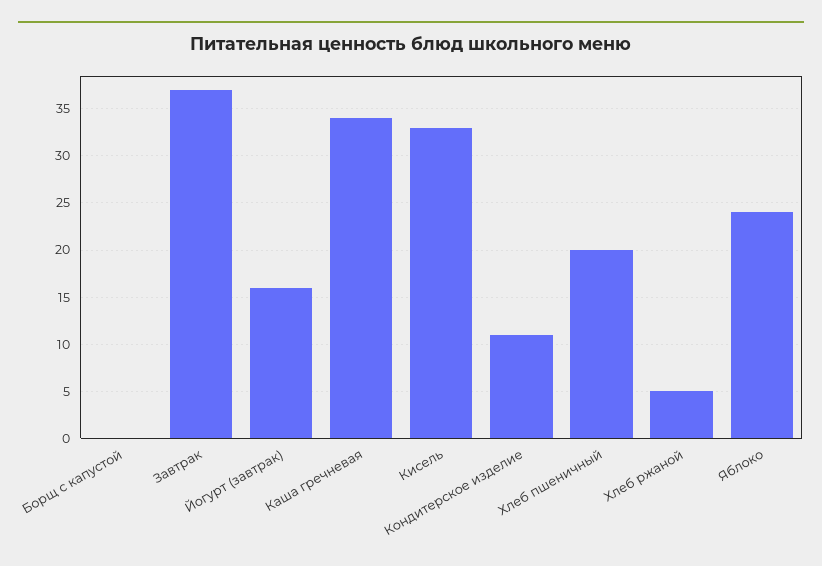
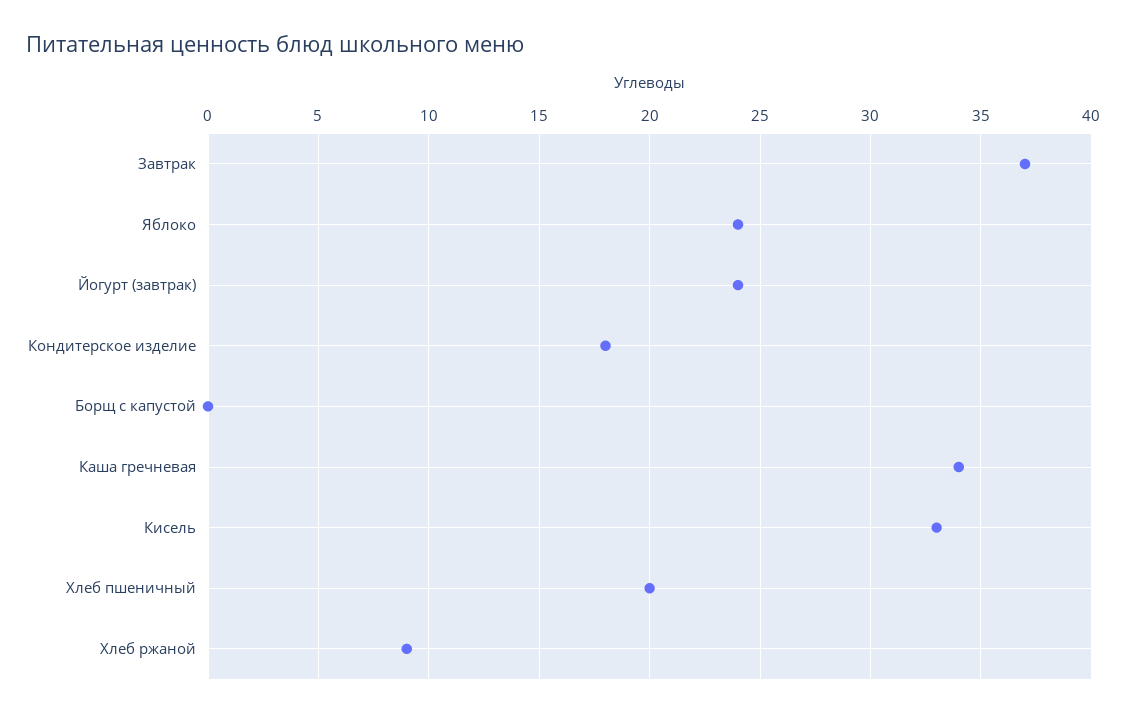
Йогурт (завтрак): 16 -> 24
Кондитерское изделие: 11 -> 18
Хлеб ржаной: 5 -> 9

